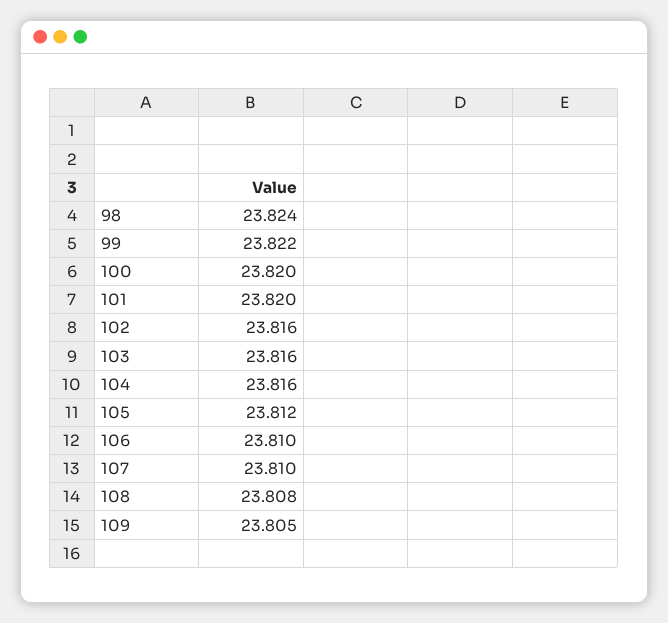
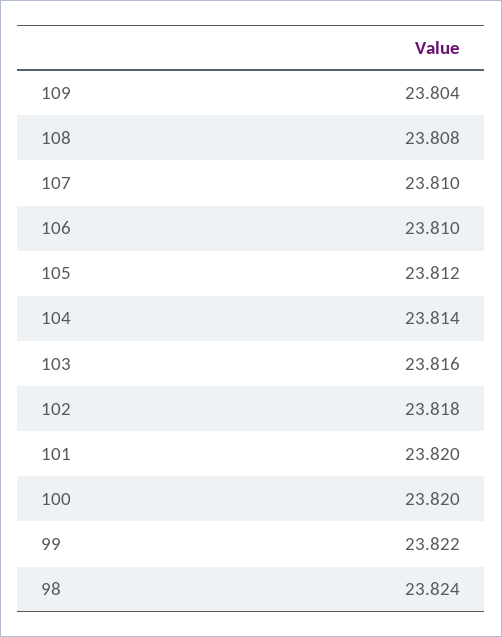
102: 23.816 -> 23.818
104: 23.816 -> 23.814
109: 23.805 -> 23.804

